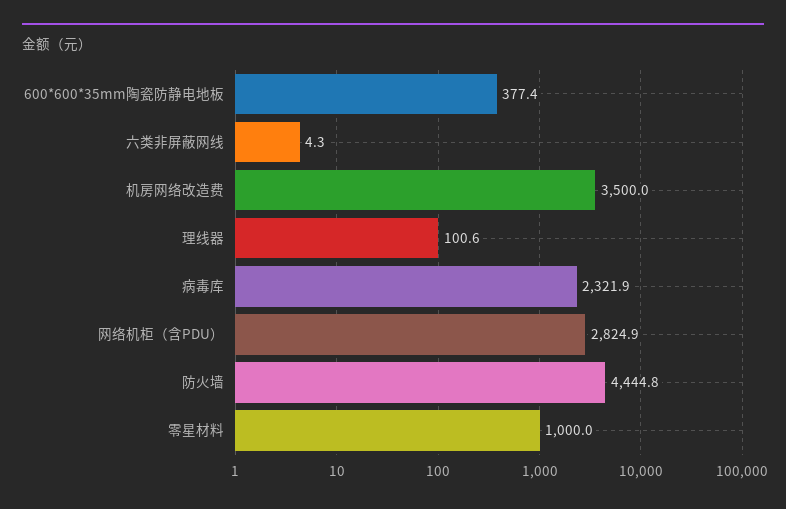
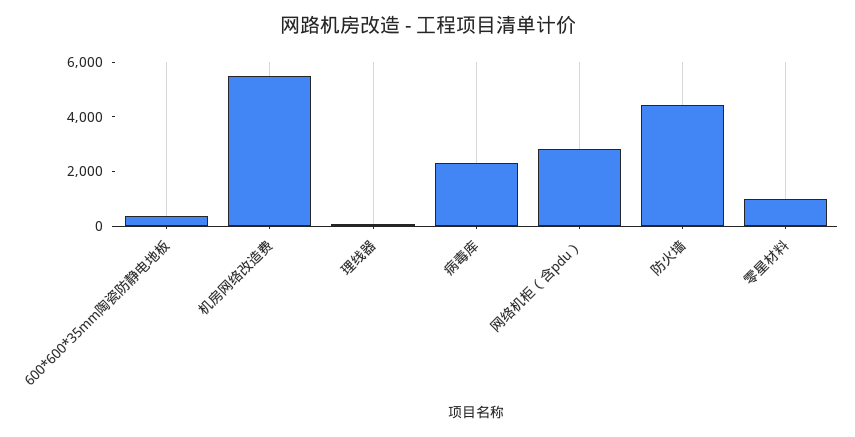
六类非屏蔽网线: 4.3 -> none
机房网络改造费: 3500 -> 5500

